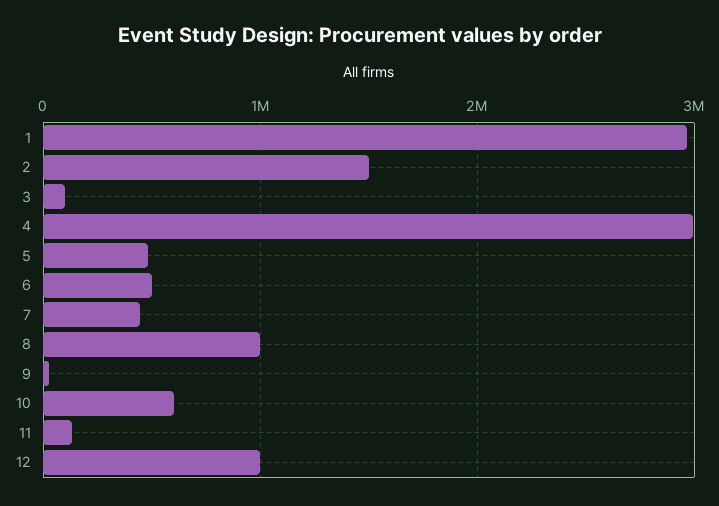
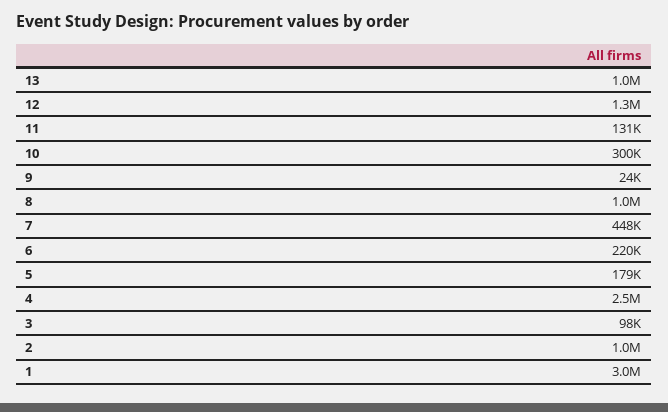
2: 1500000 -> 1000000
4: 3000000 -> 2500000
5: 500000 -> 179000
6: 500000 -> 220000
10: 600000 -> 300000
12: 1000000 -> 1300000
13: none -> 1000000

